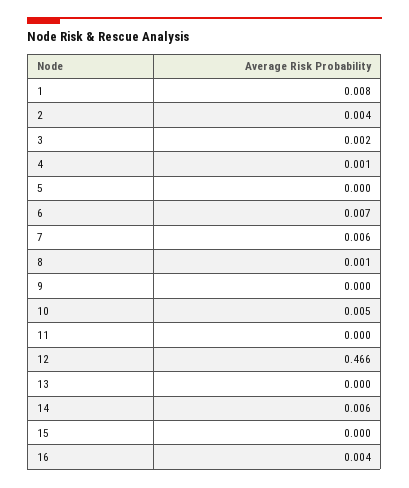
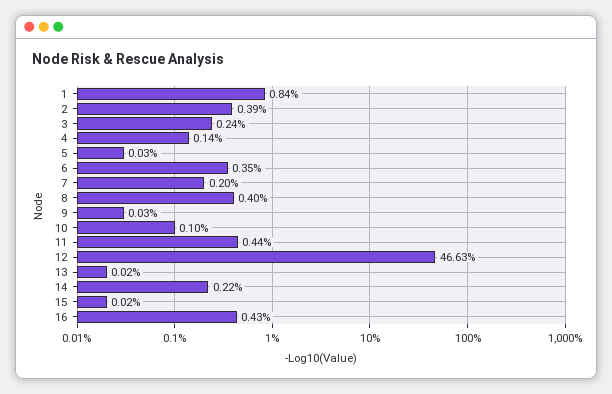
6: 0.007 -> 0.0035
7: 0.006 -> 0.002
8: 0.001 -> 0.004
10: 0.005 -> 0.001
11: 0 -> 0.0044
14: 0.006 -> 0.0022

